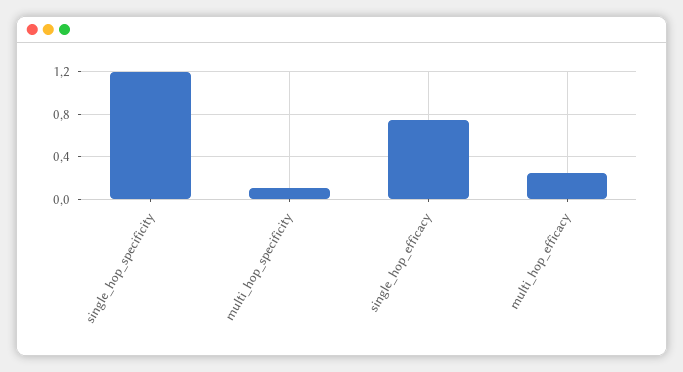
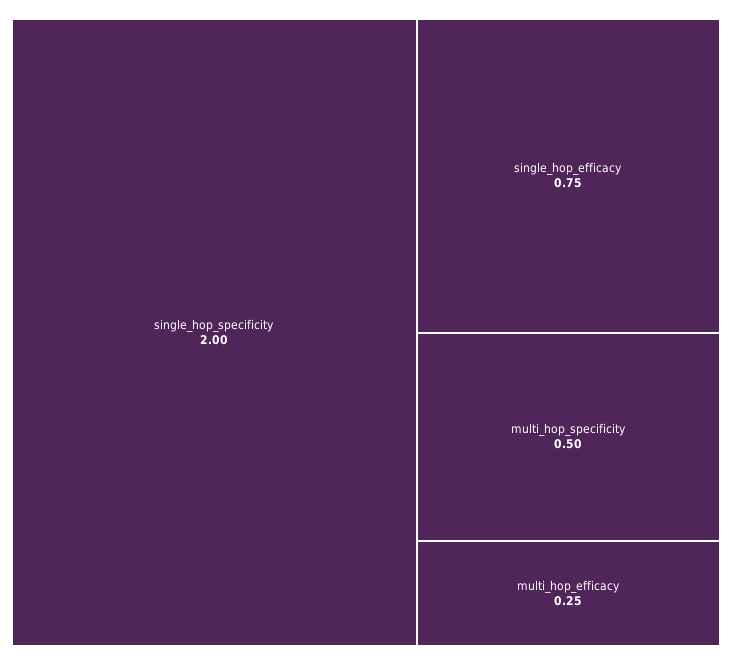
single_hop_specificity: 1.2 -> 2
multi_hop_specificity: 0.1 -> 0.5

